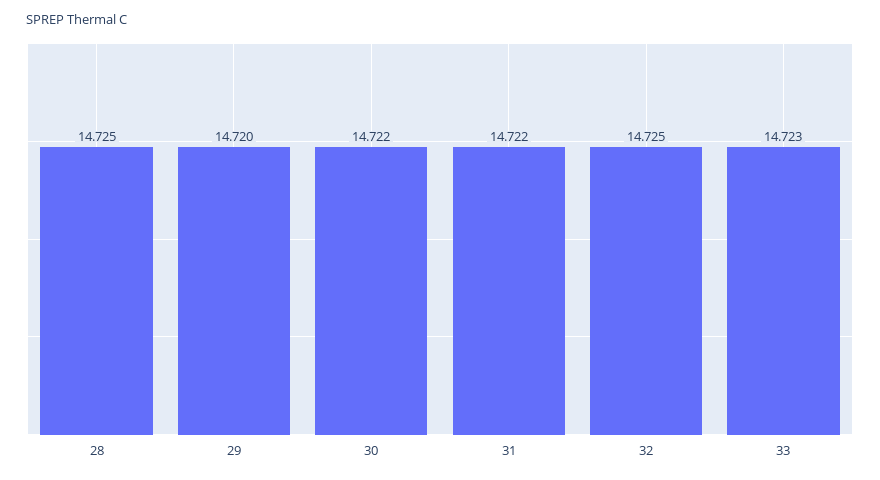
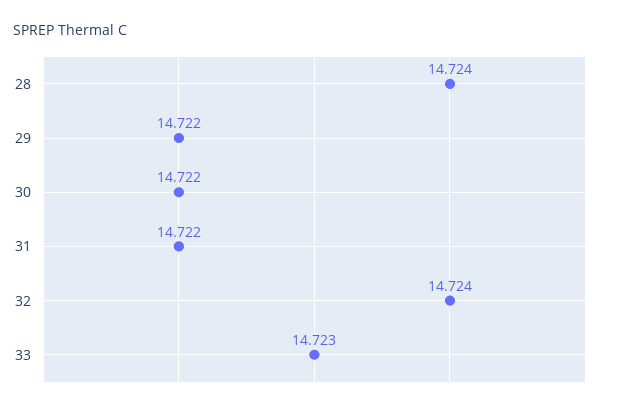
28: 14.725 -> 14.724
29: 14.72 -> 14.722
32: 14.725 -> 14.724

